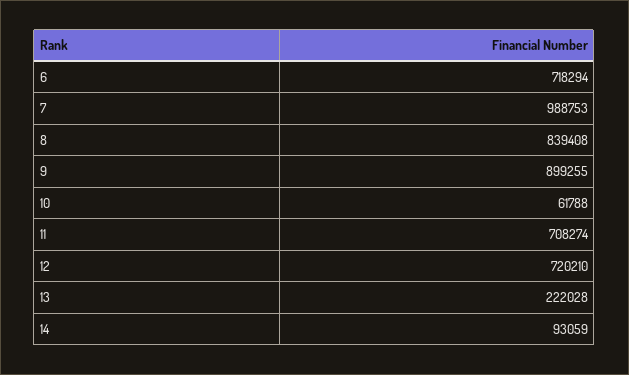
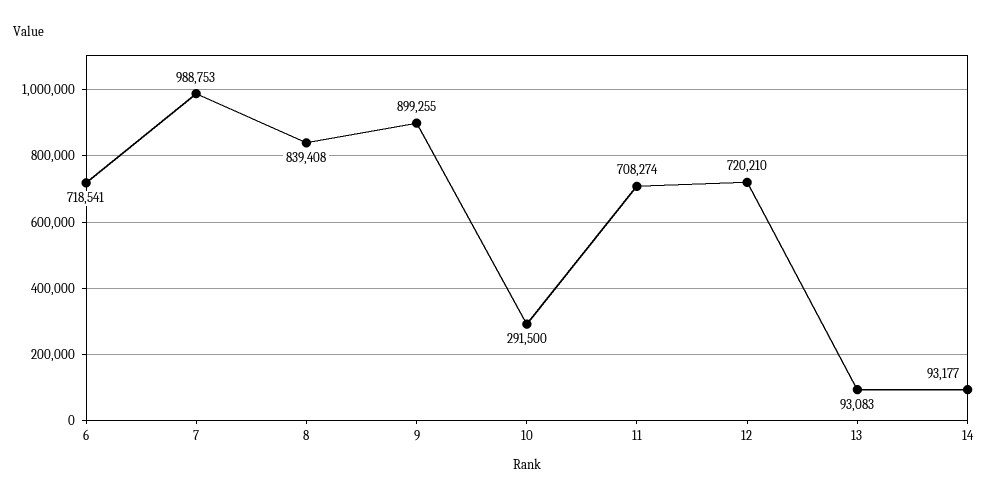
6: 718294 -> 718541
10: 61788 -> 291500
13: 222028 -> 93083
14: 93059 -> 93177

